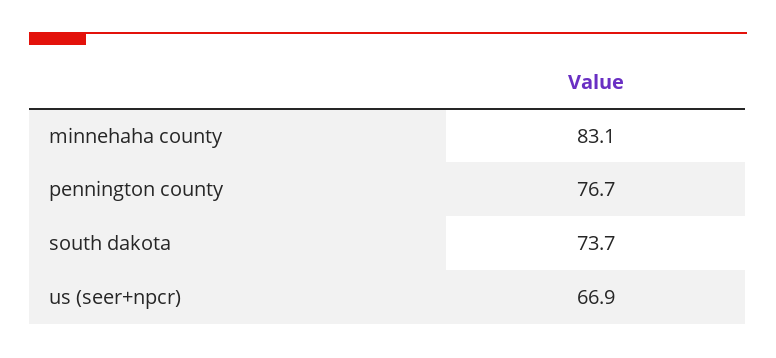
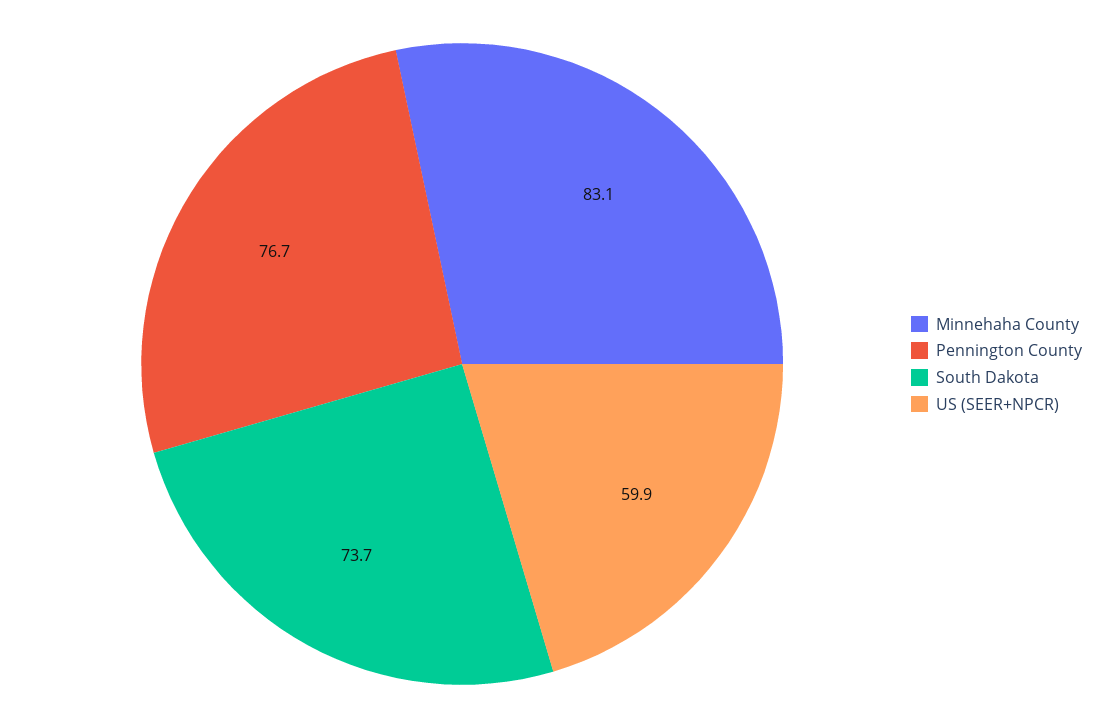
us (seer+npcr): 66.9 -> 59.9

